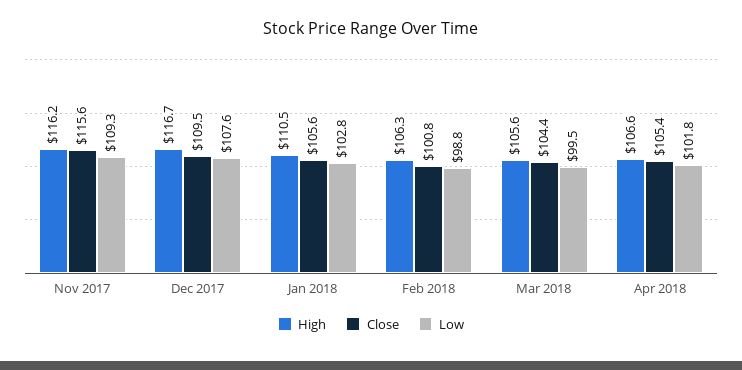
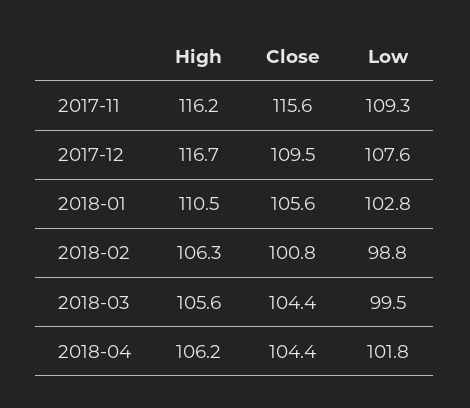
High, Apr 2018: 106.6 -> 106.2
Close, Apr 2018: 105.4 -> 104.4

